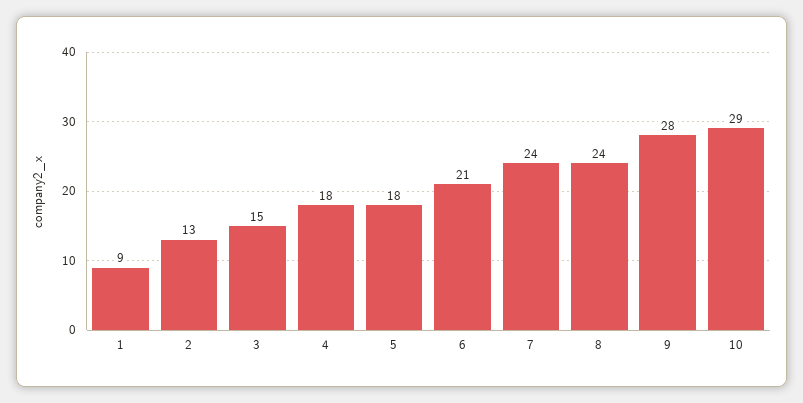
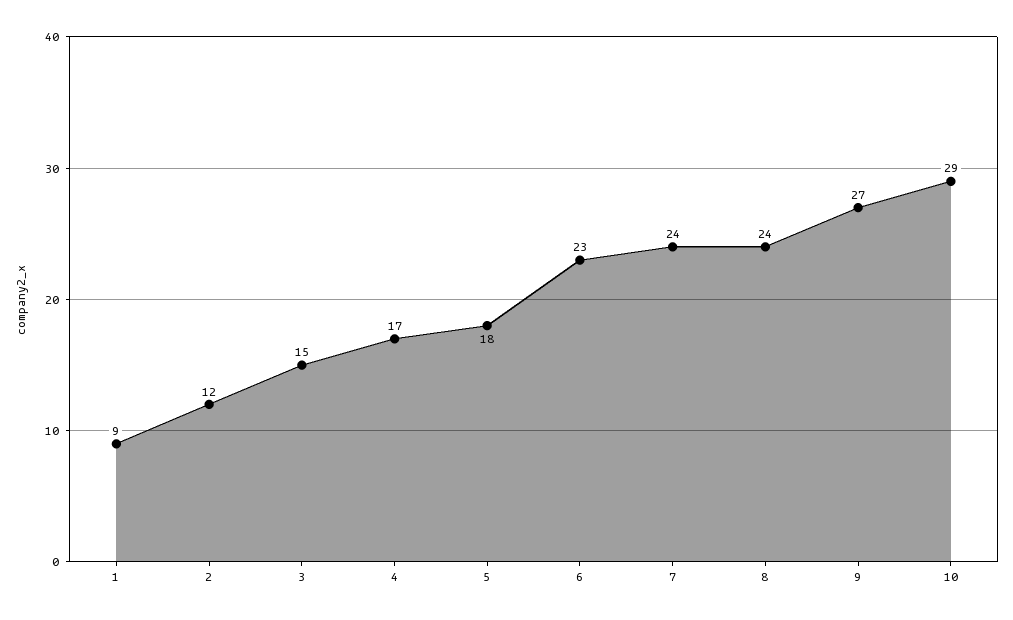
2: 13 -> 12
4: 18 -> 17
6: 21 -> 23
9: 28 -> 27

